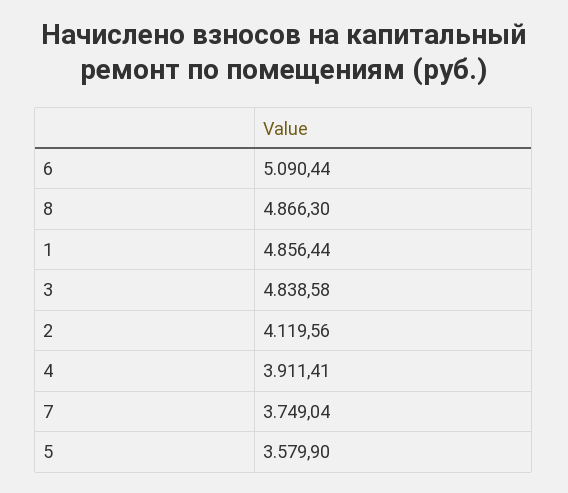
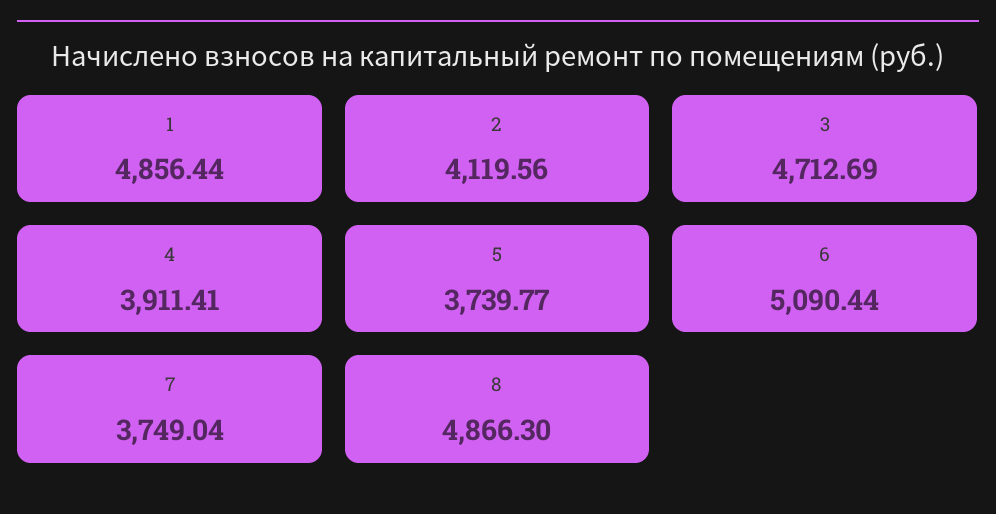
3: 4838.58 -> 4712.69
5: 3579.9 -> 3739.77

